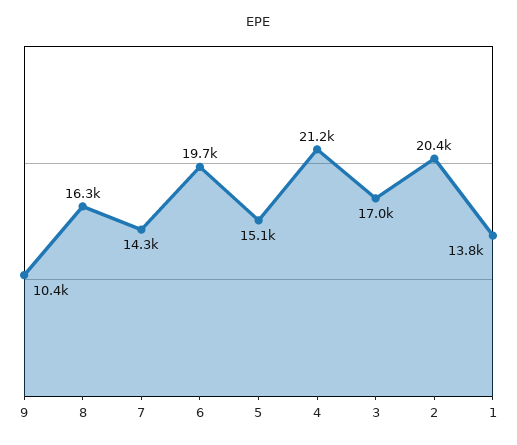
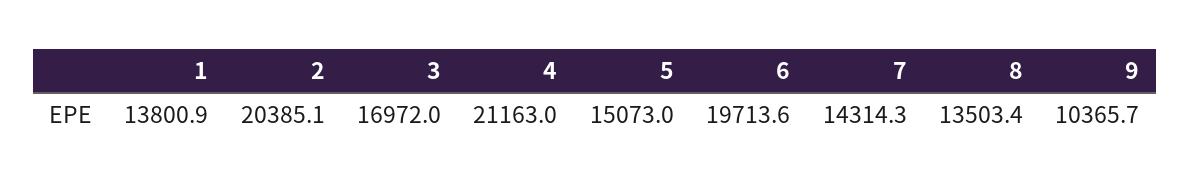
8: 16300 -> 13503.4

